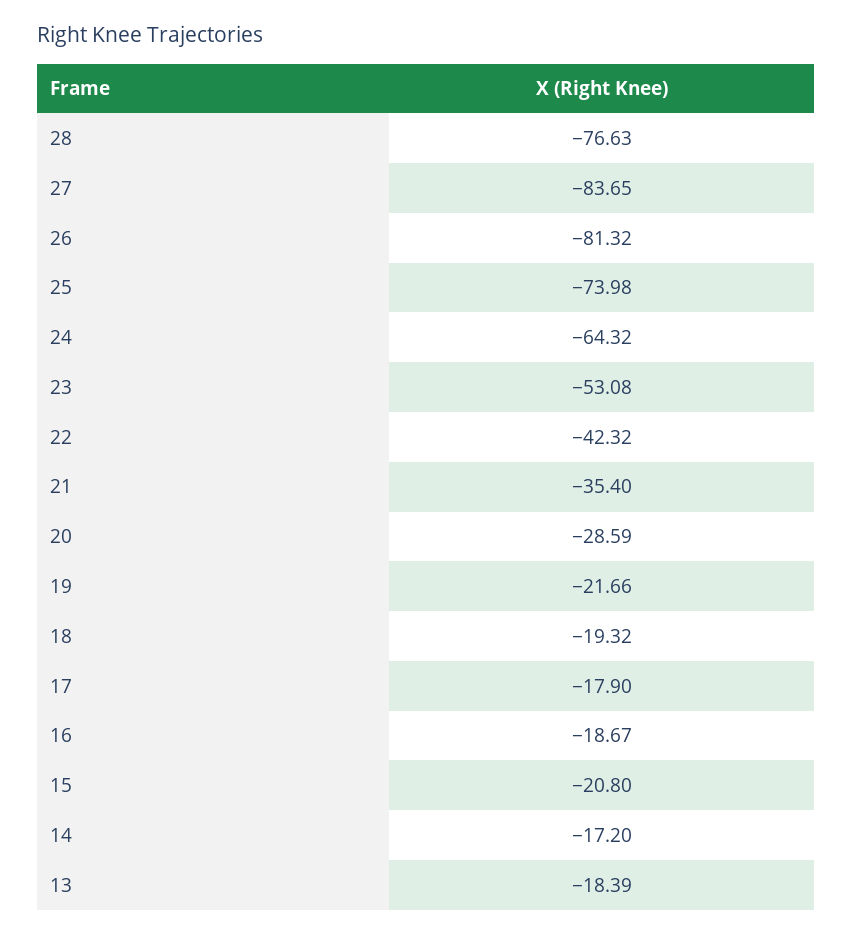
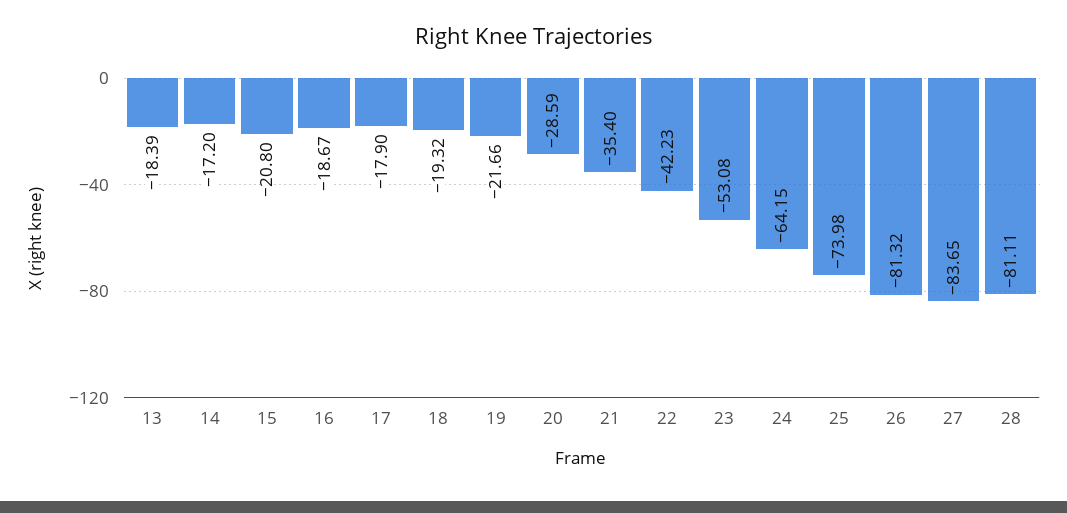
28: -76.63 -> -81.11
24: -64.32 -> -64.15
22: -42.32 -> -42.23

